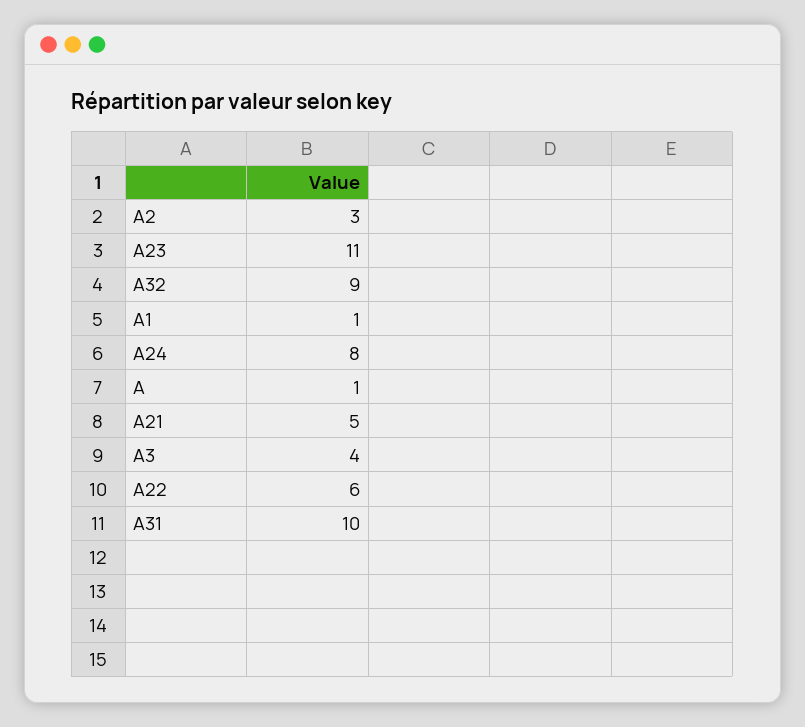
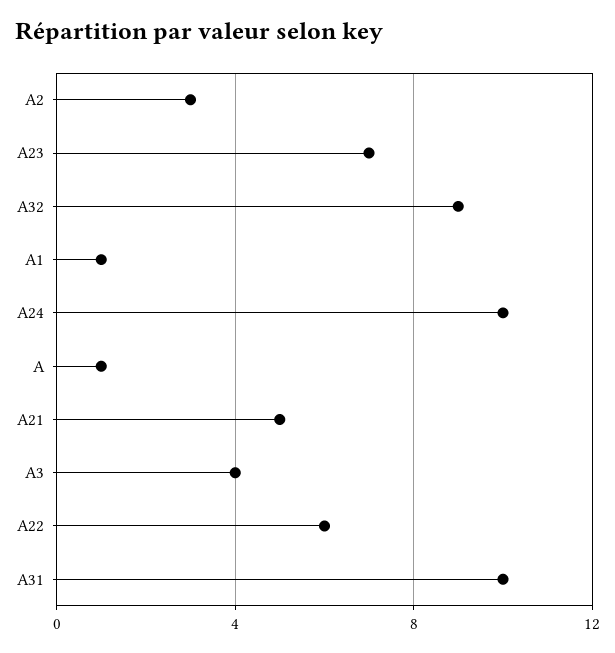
A23: 11 -> 7
A24: 8 -> 10

